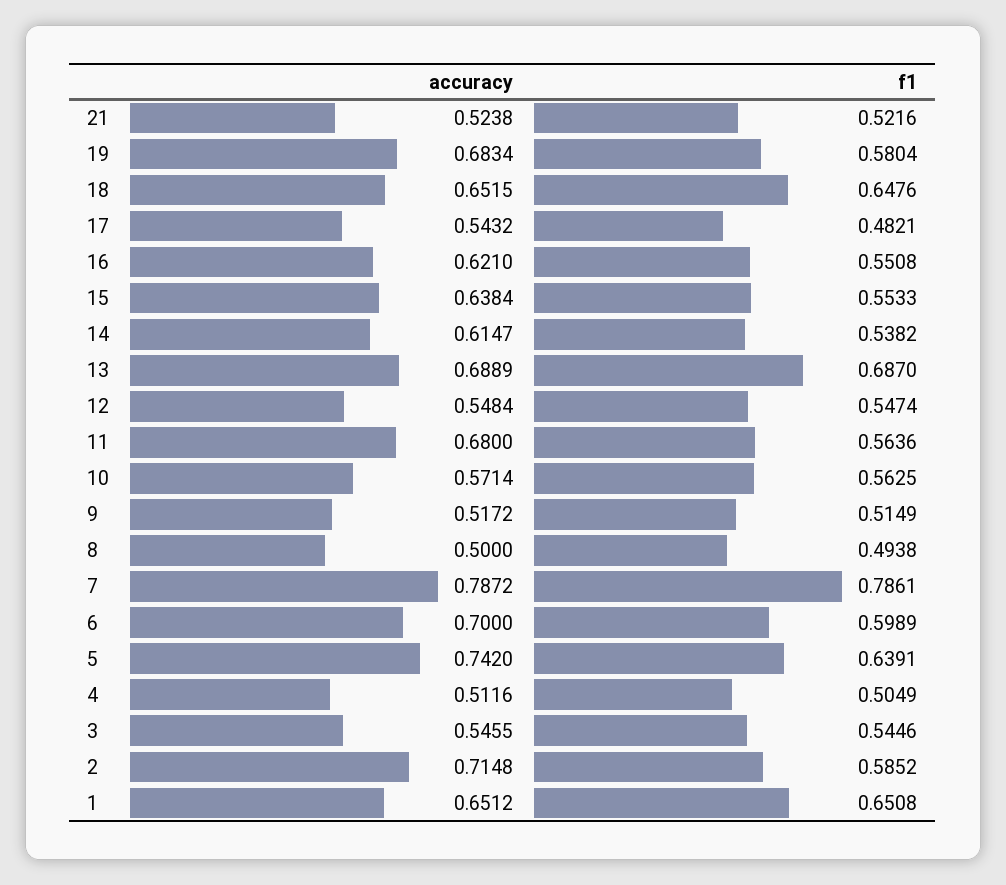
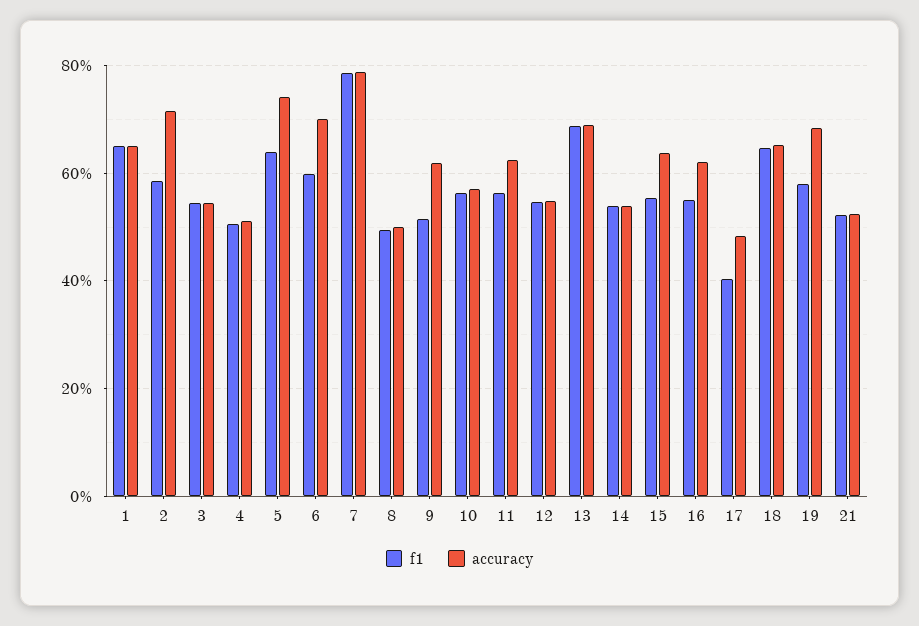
accuracy, 17: 0.5432 -> 0.48
f1, 17: 0.4821 -> 0.4
accuracy, 14: 0.6147 -> 0.54
accuracy, 11: 0.68 -> 0.62
accuracy, 9: 0.5172 -> 0.62

